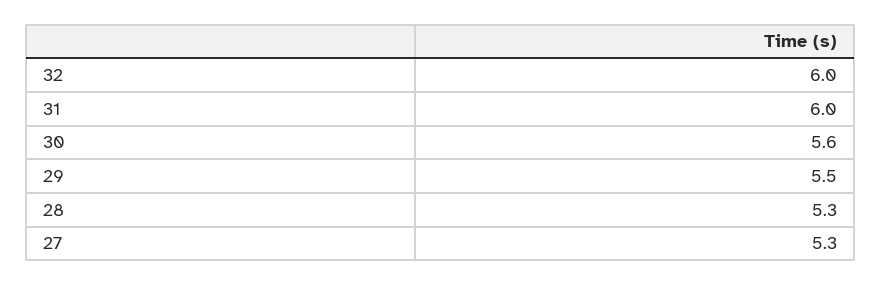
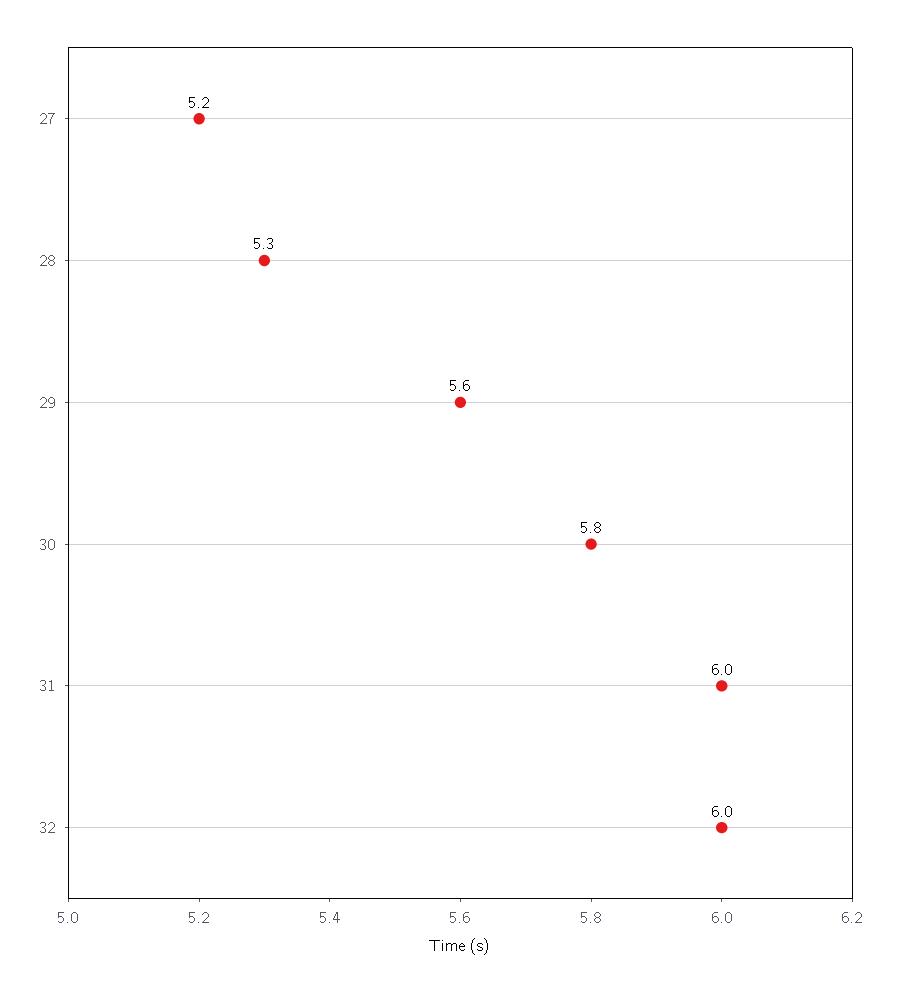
30: 5.6 -> 5.8
29: 5.5 -> 5.6
27: 5.3 -> 5.2

